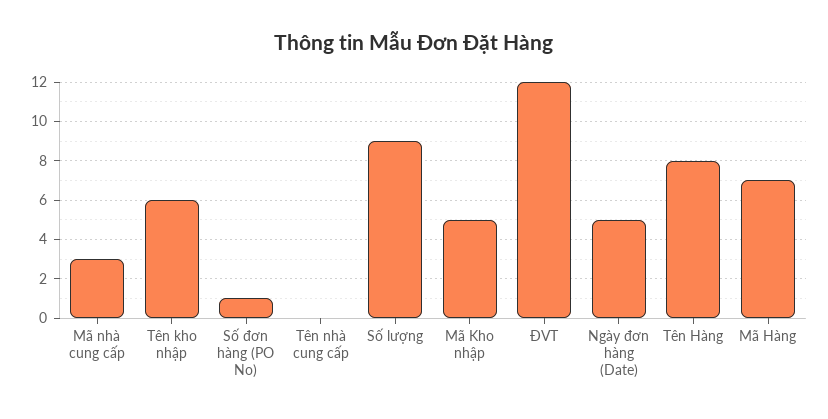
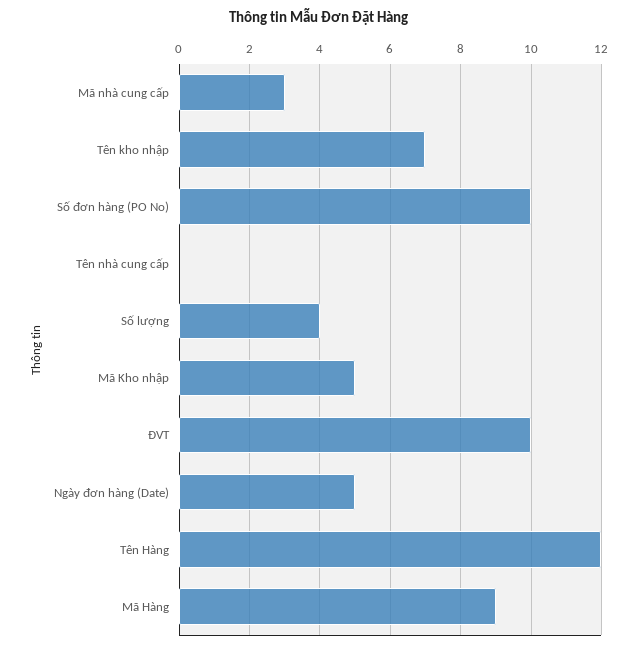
Tên kho nhập: 6 -> 7
Số đơn hàng (PO No): 1 -> 10
Số lượng: 9 -> 4
ĐVT: 12 -> 10
Tên Hàng: 8 -> 12
Mã Hàng: 7 -> 9

